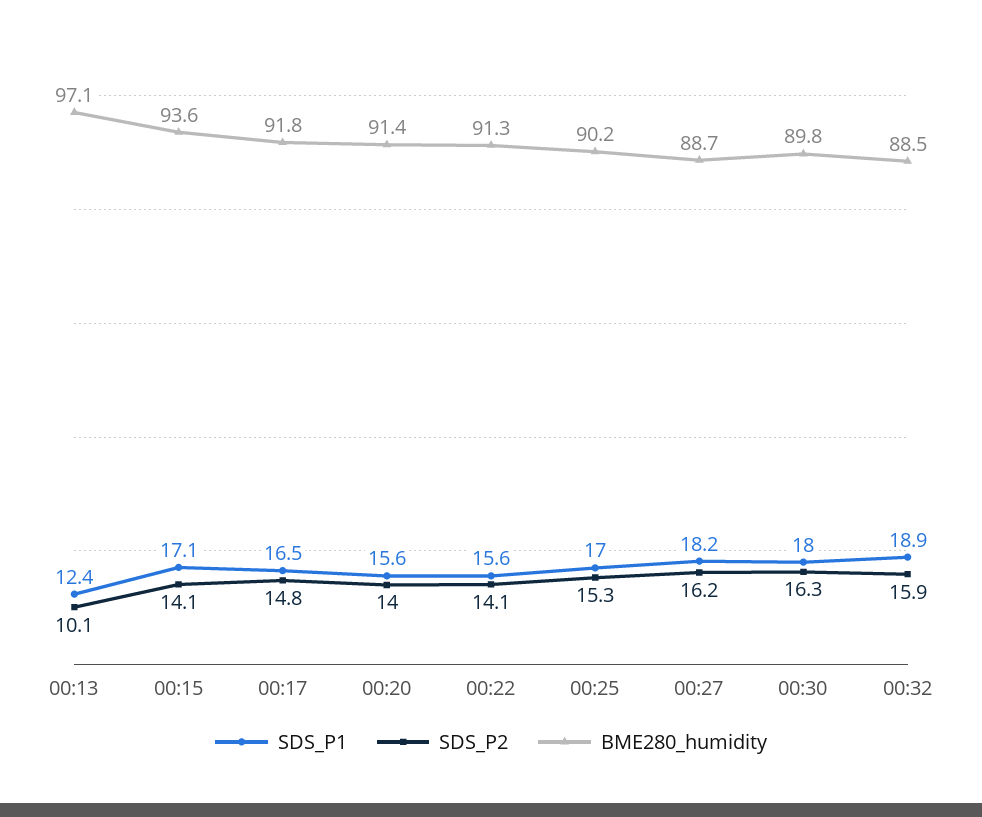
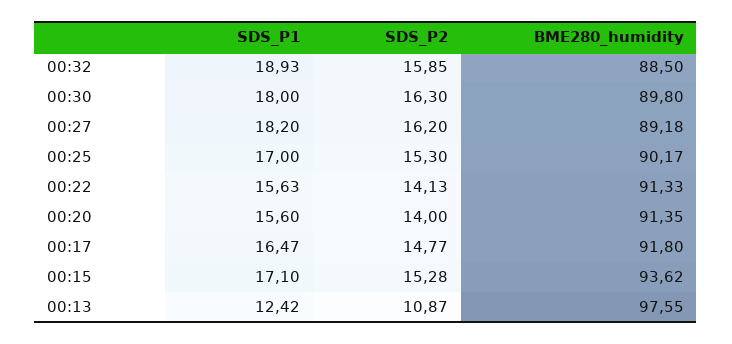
SDS_P2, 00:13: 10.1 -> 10.87
BME280_humidity, 00:13: 97.1 -> 97.55
SDS_P2, 00:15: 14.1 -> 15.28
BME280_humidity, 00:27: 88.7 -> 89.18

